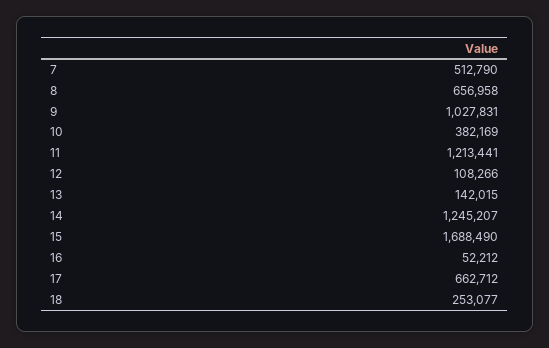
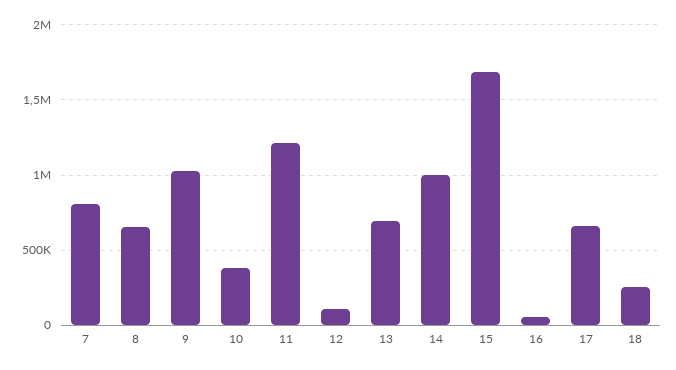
7: 512790 -> 800000
13: 142015 -> 700000
14: 1245207 -> 1000000

